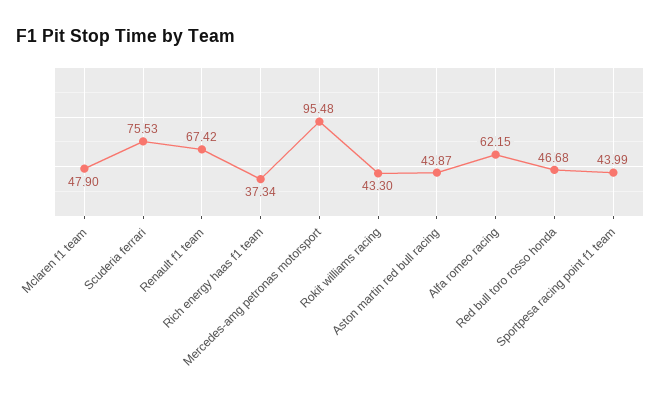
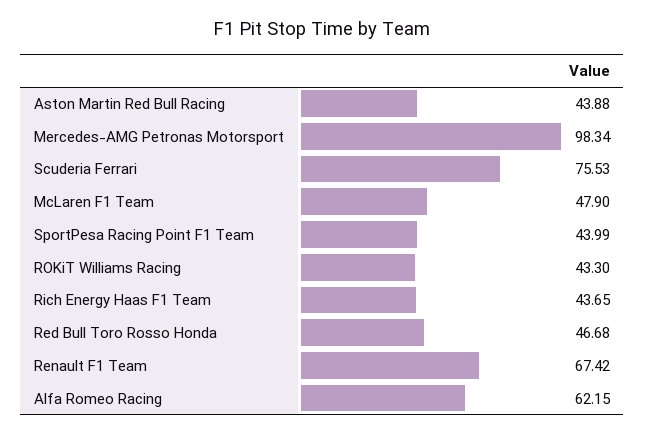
Rich energy haas f1 team: 37.34 -> 43.65
Mercedes-amg petronas motorsport: 95.48 -> 98.34
Aston martin red bull racing: 43.87 -> 43.88

